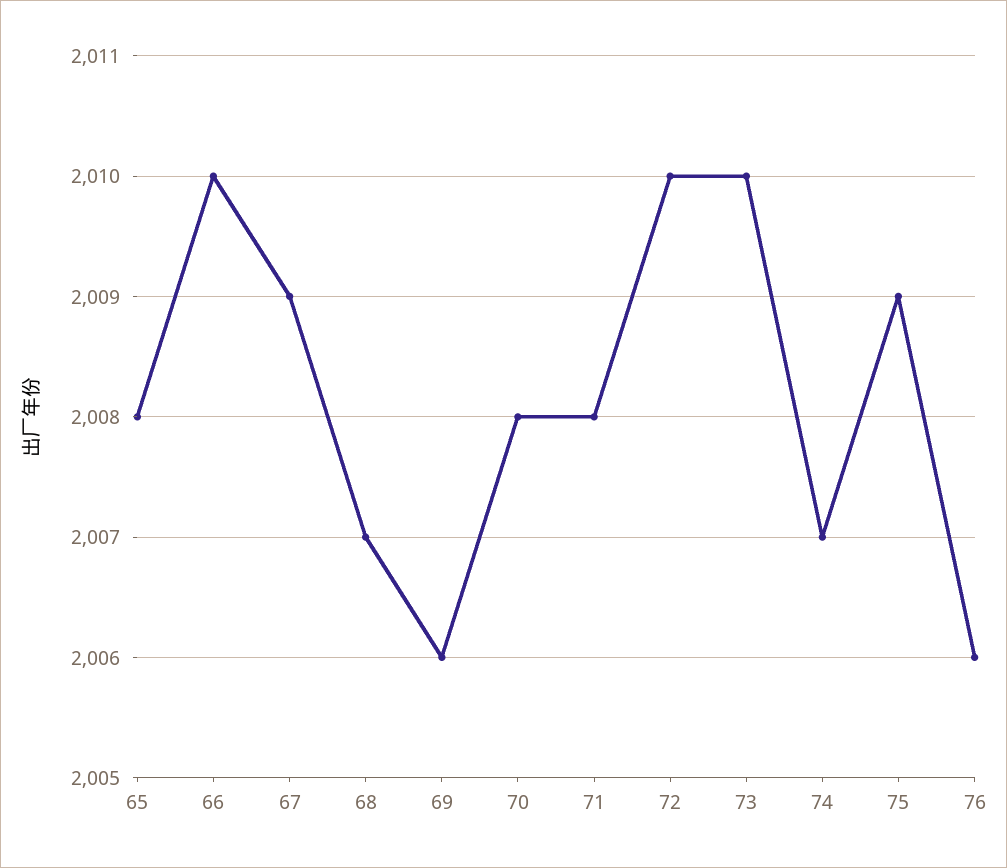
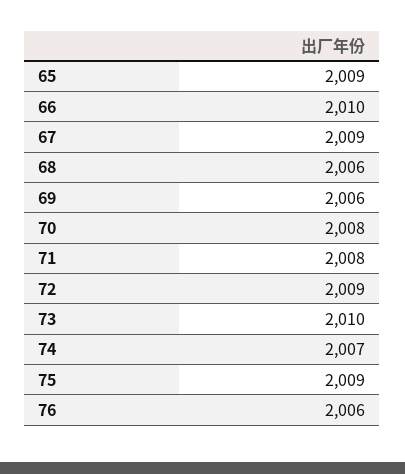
65: 2008 -> 2009
68: 2007 -> 2006
72: 2010 -> 2009

